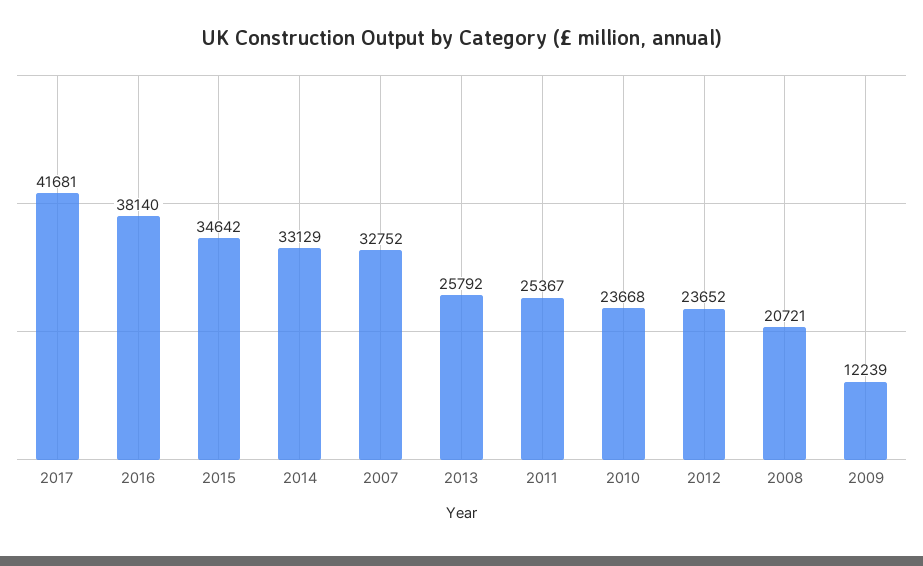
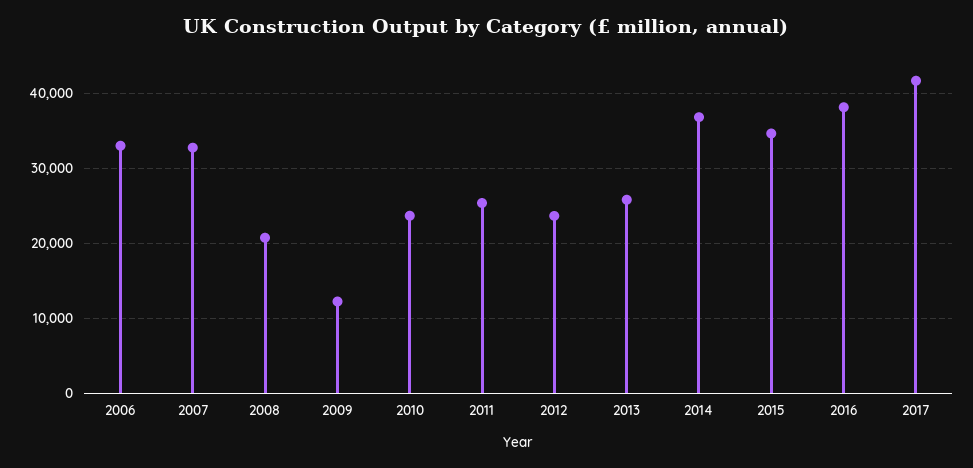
2014: 33129 -> 37000
2006: none -> 33000

